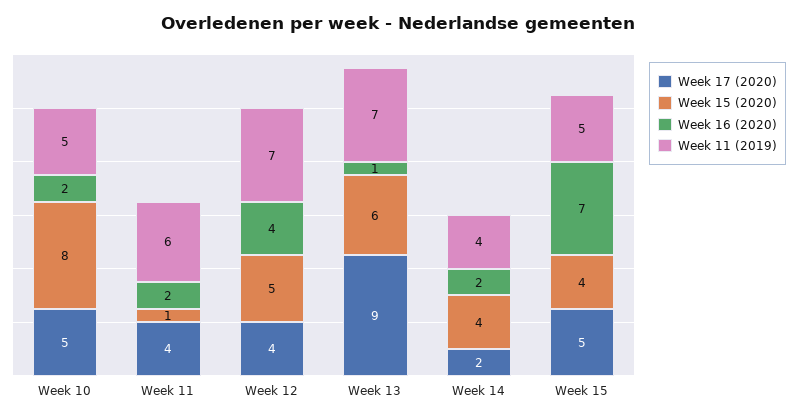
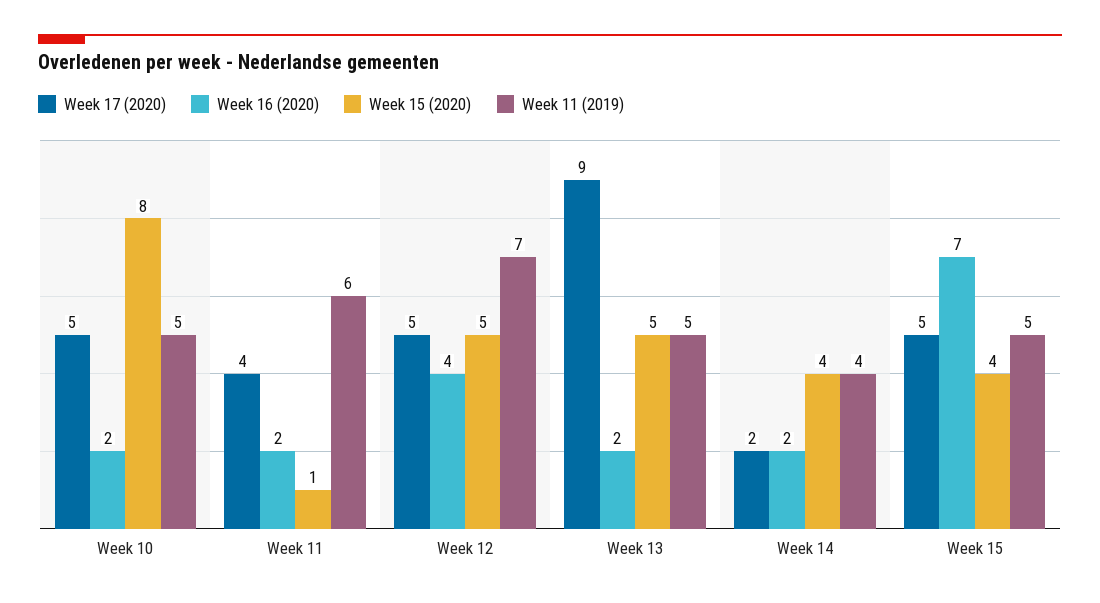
Week 17 (2020), Week 12: 4 -> 5
Week 15 (2020), Week 13: 6 -> 5
Week 16 (2020), Week 13: 1 -> 2
Week 11 (2019), Week 13: 7 -> 5

